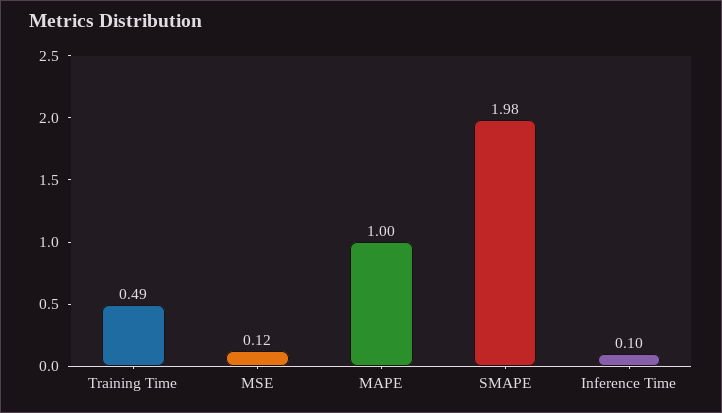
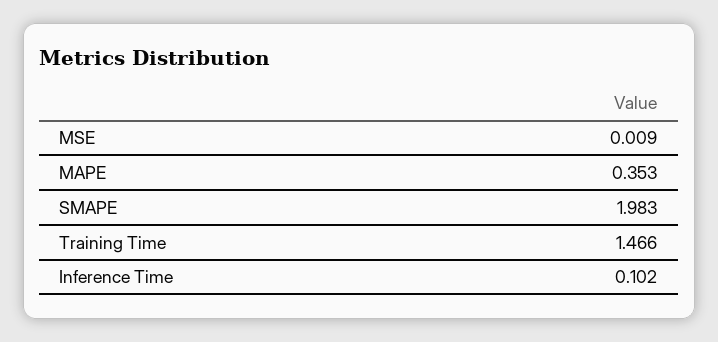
Training Time: 0.49 -> 1.466
MSE: 0.12 -> 0.009
MAPE: 1 -> 0.353

